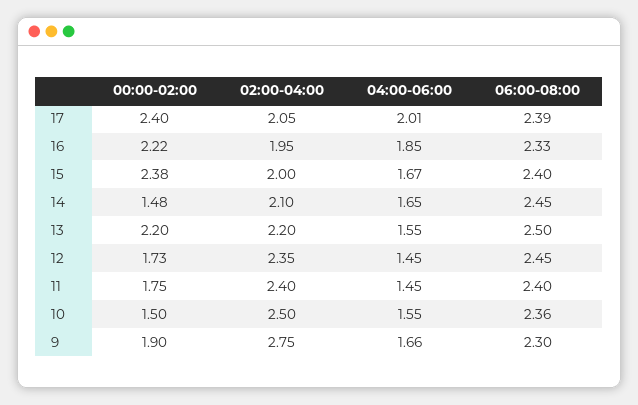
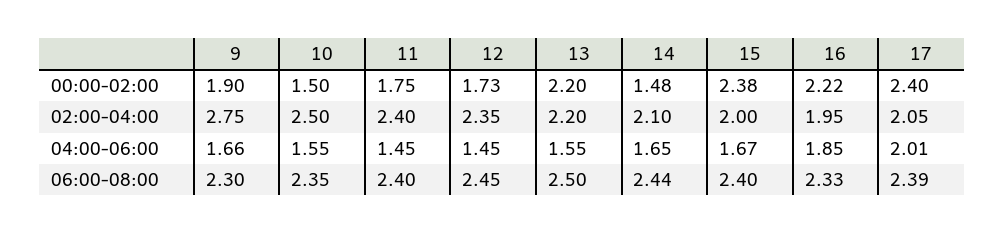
06:00-08:00, 14: 2.45 -> 2.44
06:00-08:00, 10: 2.36 -> 2.35

